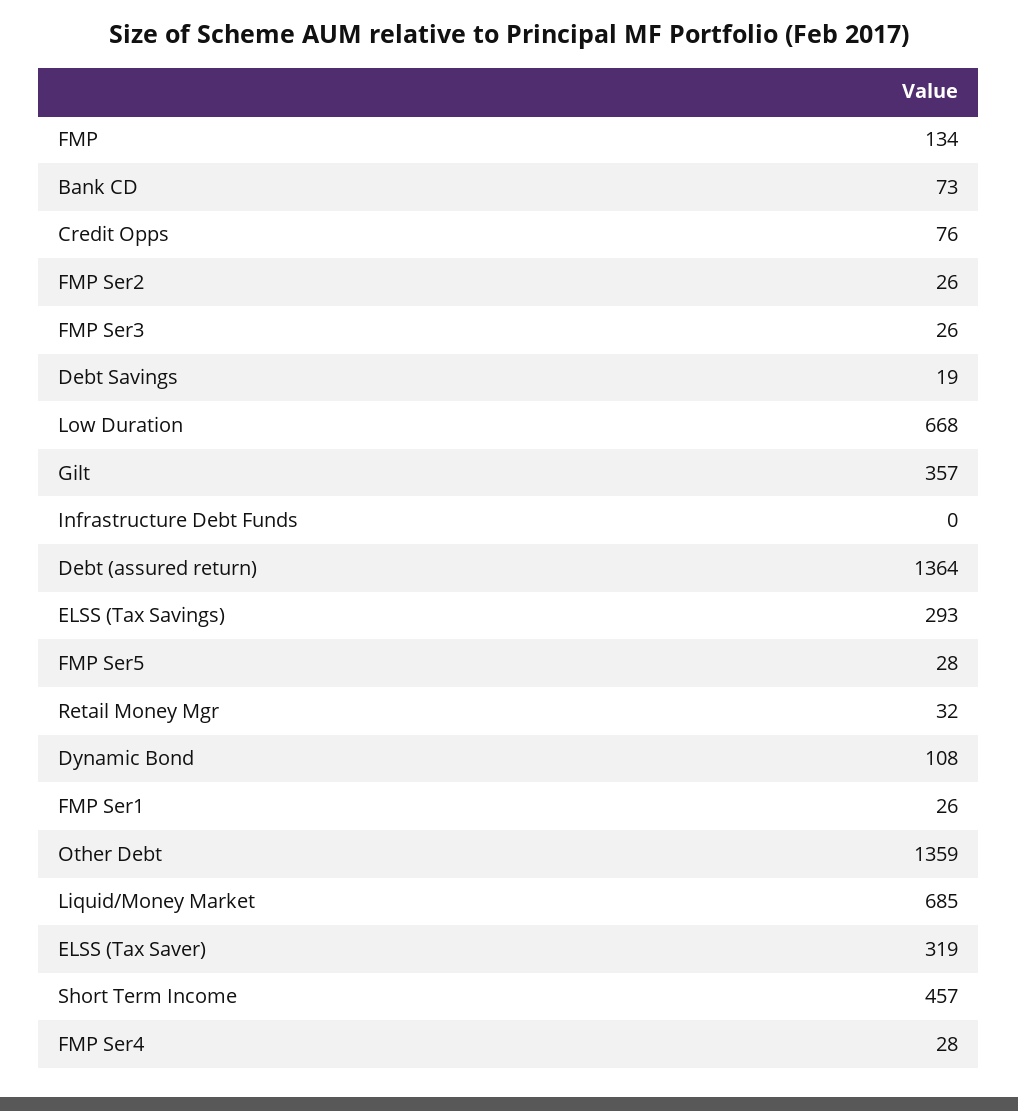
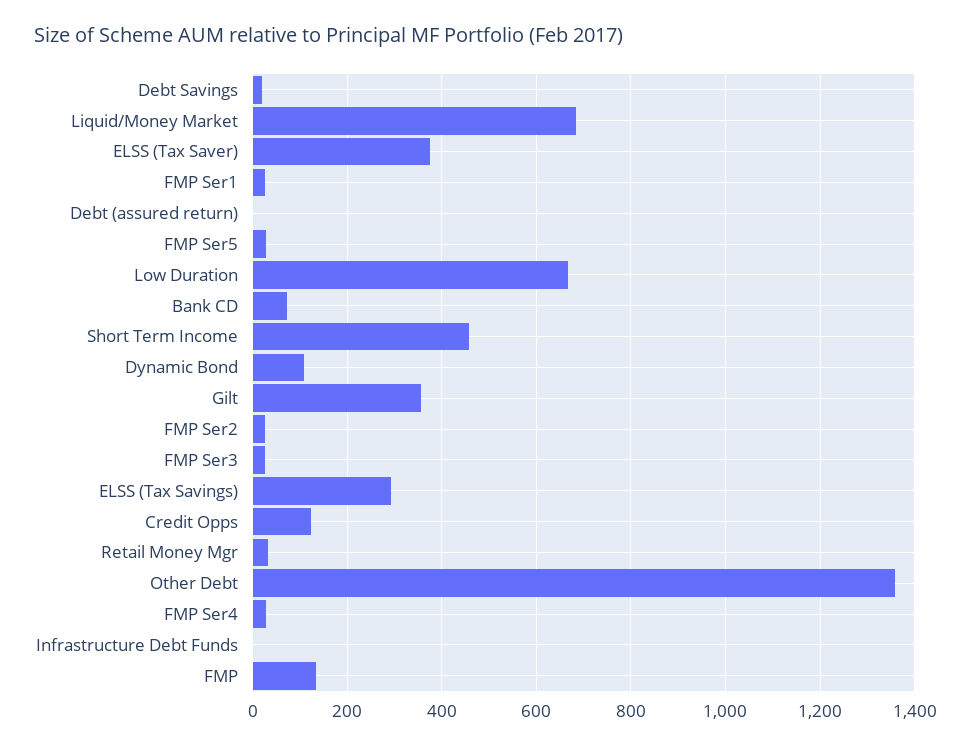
Credit Opps: 76 -> 120
Debt (assured return): 1364 -> 0
ELSS (Tax Saver): 319 -> 380

